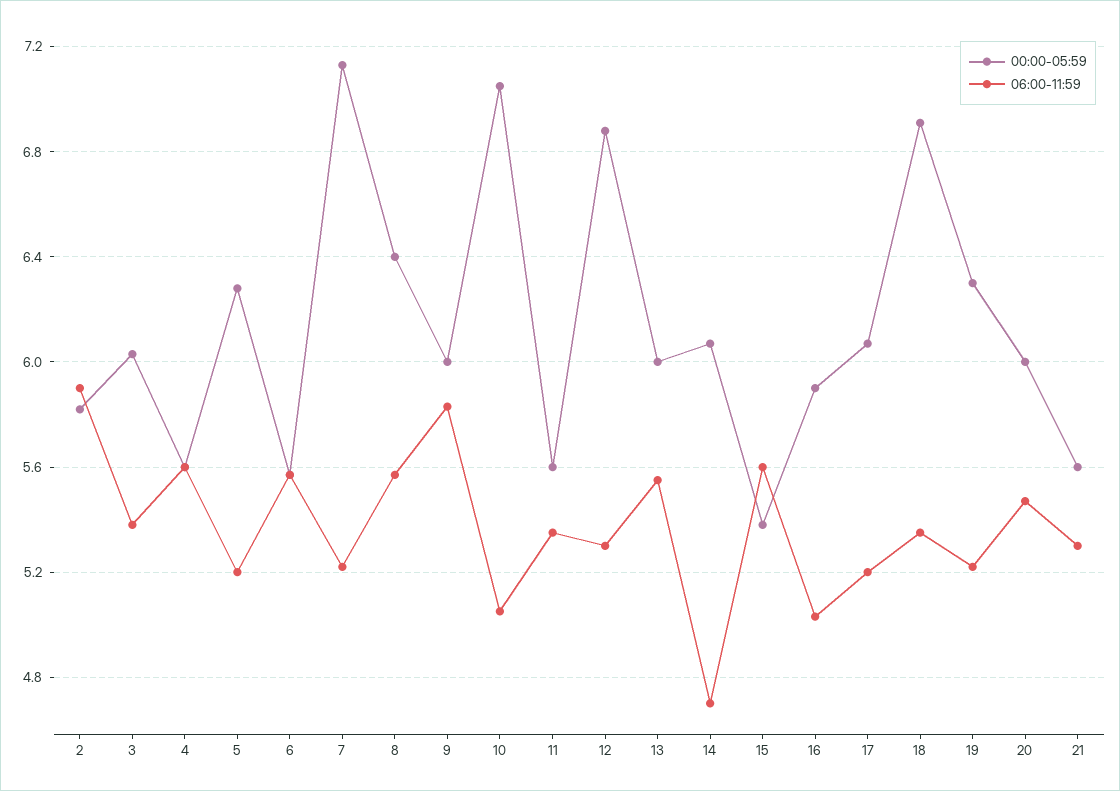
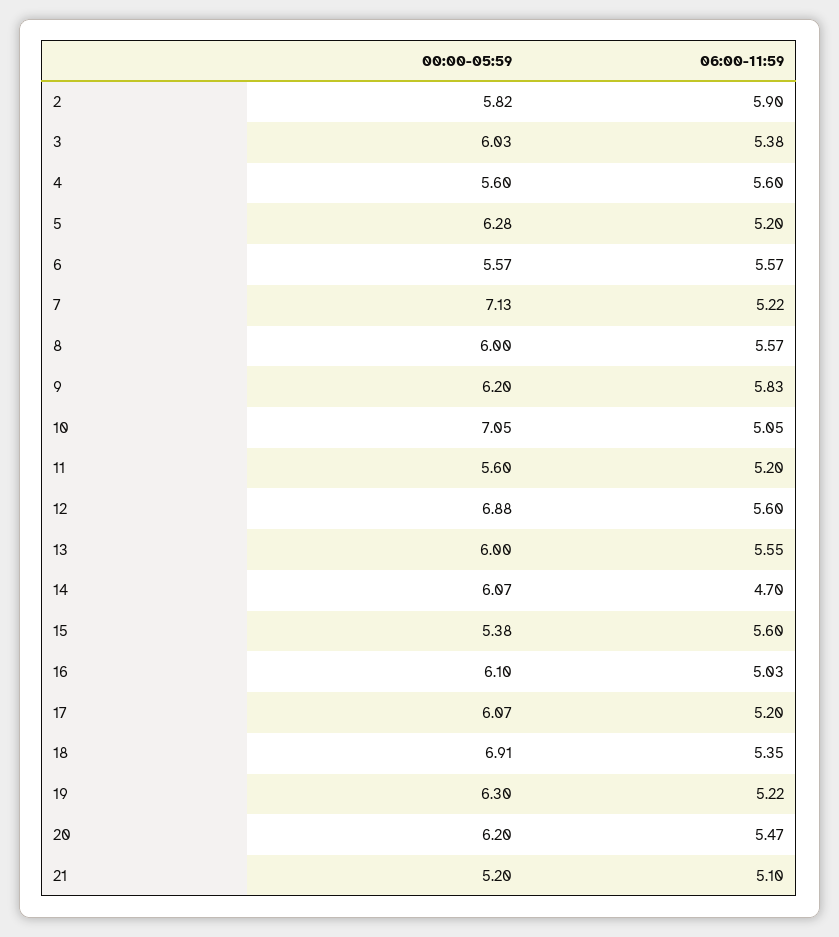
00:00-05:59, 8: 6.4 -> 6
00:00-05:59, 9: 6 -> 6.2
06:00-11:59, 11: 5.35 -> 5.2
06:00-11:59, 12: 5.3 -> 5.6
00:00-05:59, 16: 5.9 -> 6.1
00:00-05:59, 20: 6 -> 6.2
00:00-05:59, 21: 5.6 -> 5.2
06:00-11:59, 21: 5.3 -> 5.1

